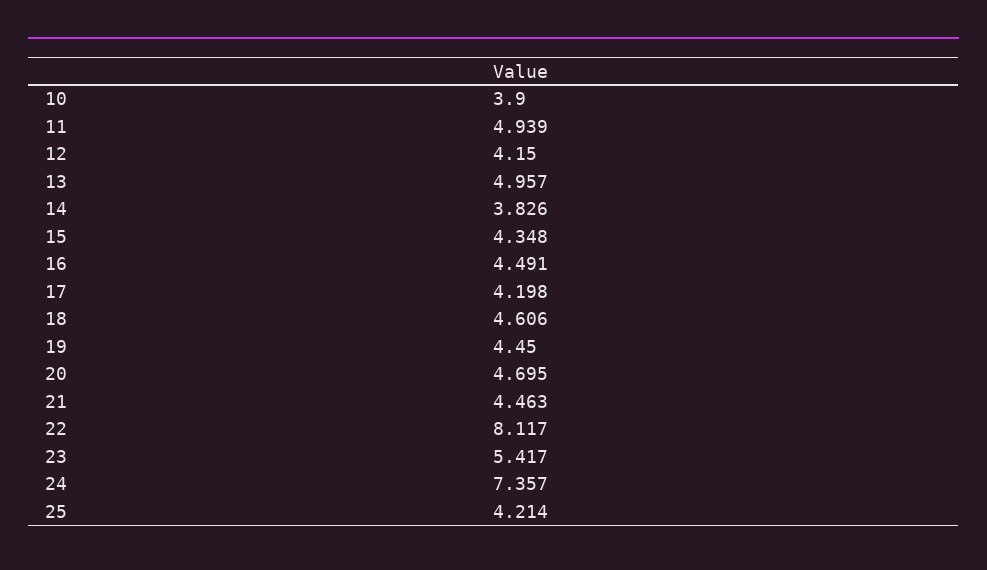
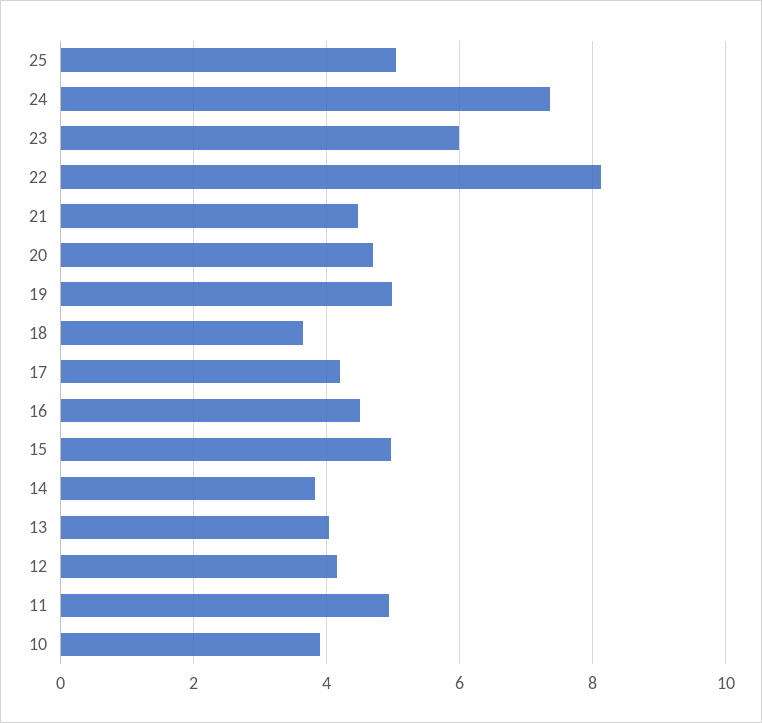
13: 4.957 -> 4
15: 4.348 -> 5
18: 4.606 -> 3.6
19: 4.45 -> 5
23: 5.417 -> 6
25: 4.214 -> 5

